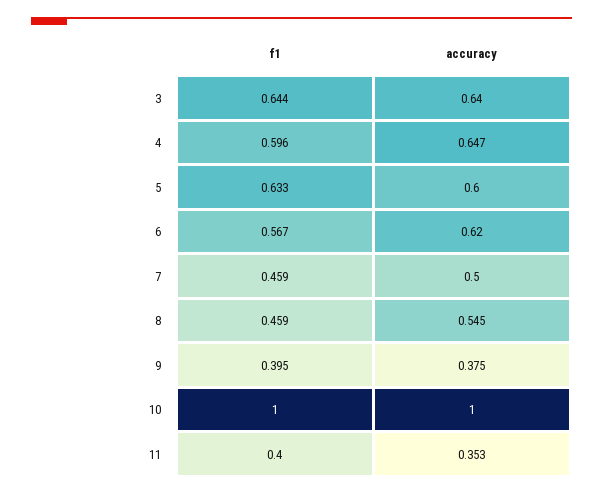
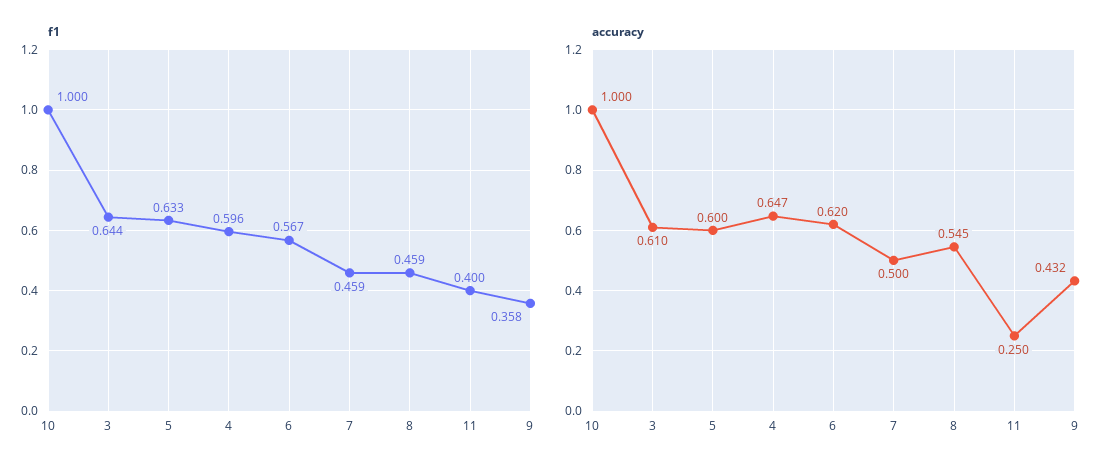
accuracy, 3: 0.64 -> 0.61
f1, 9: 0.395 -> 0.358
accuracy, 9: 0.375 -> 0.432
accuracy, 11: 0.353 -> 0.25

